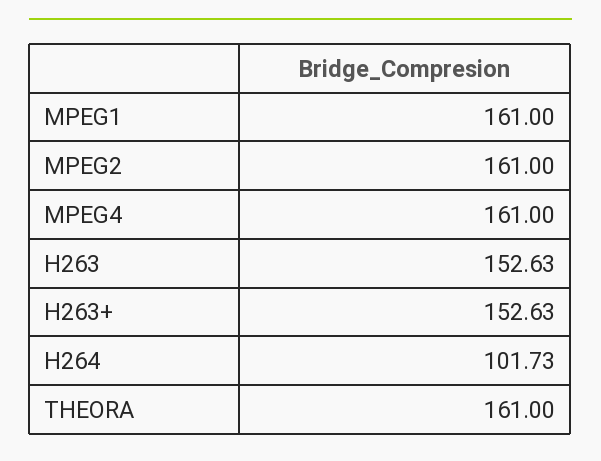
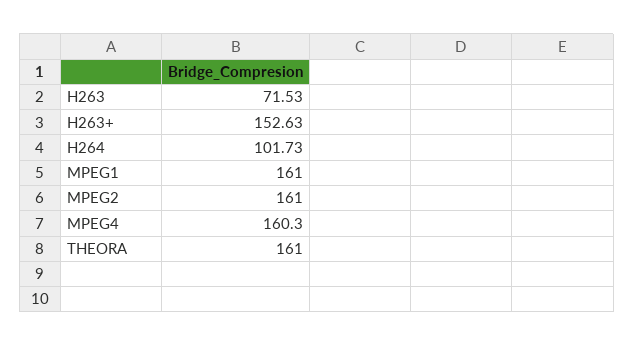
MPEG4: 161 -> 160.3
H263: 152.63 -> 71.53

